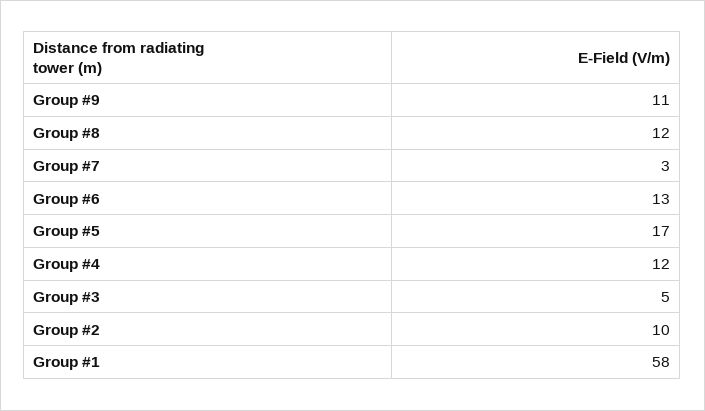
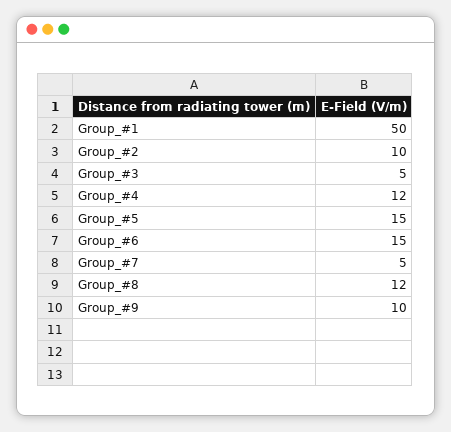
Group #9: 11 -> 10
Group #7: 3 -> 5
Group #6: 13 -> 15
Group #5: 17 -> 15
Group #1: 58 -> 50

